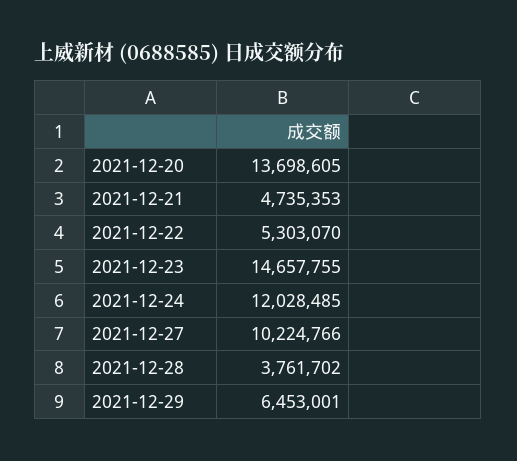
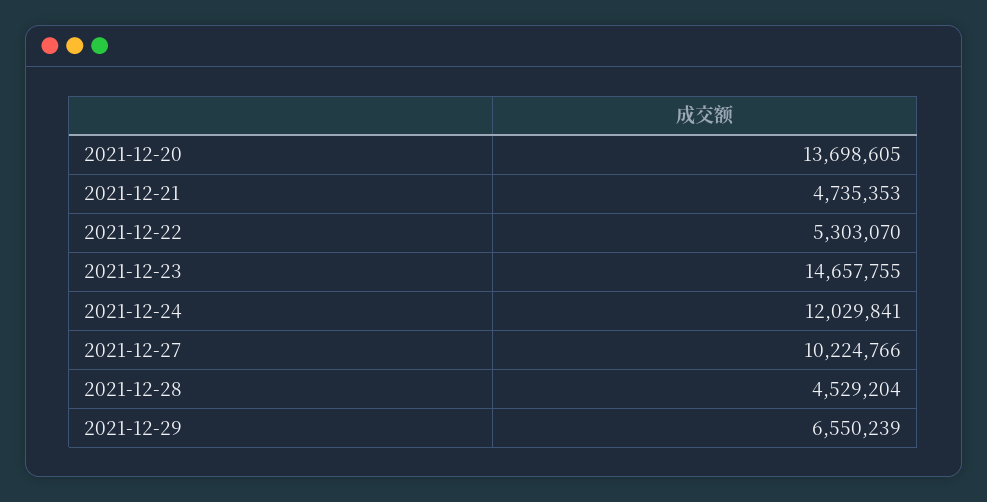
2021-12-24: 12028485 -> 12029841
2021-12-28: 3761702 -> 4529204
2021-12-29: 6453001 -> 6550239

